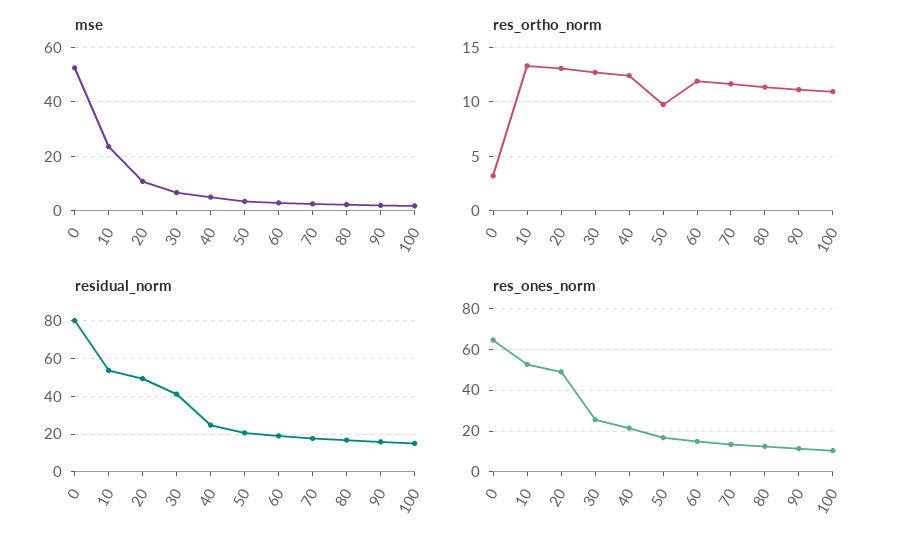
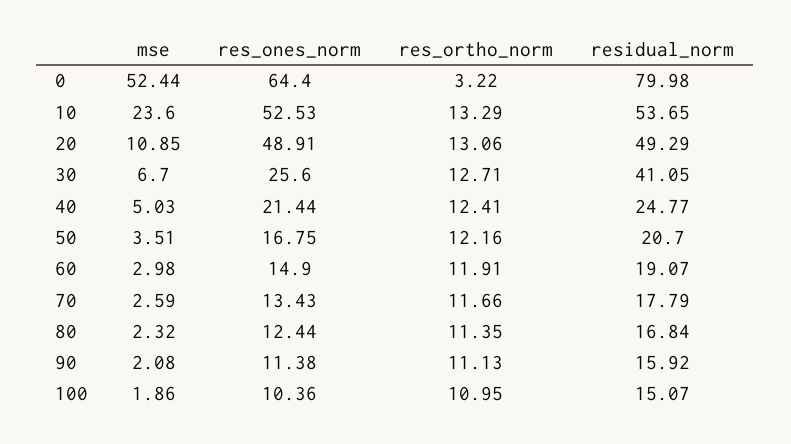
res_ortho_norm, 50: 10 -> 12.16

